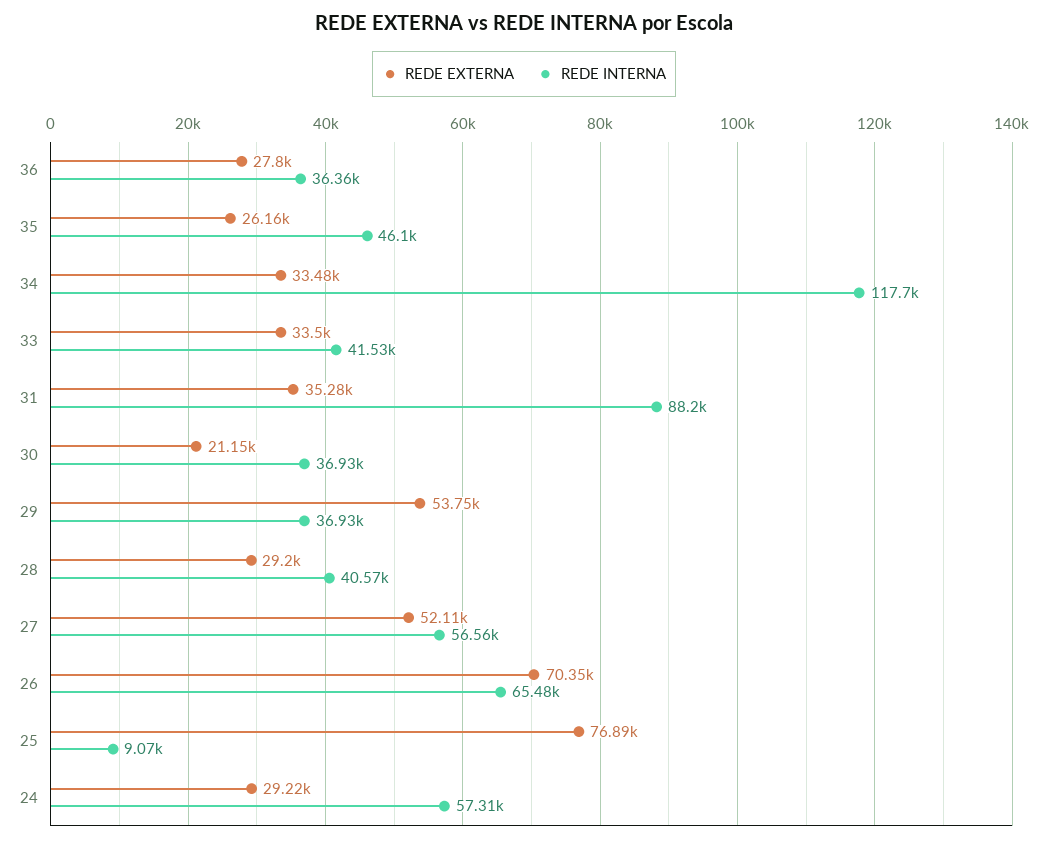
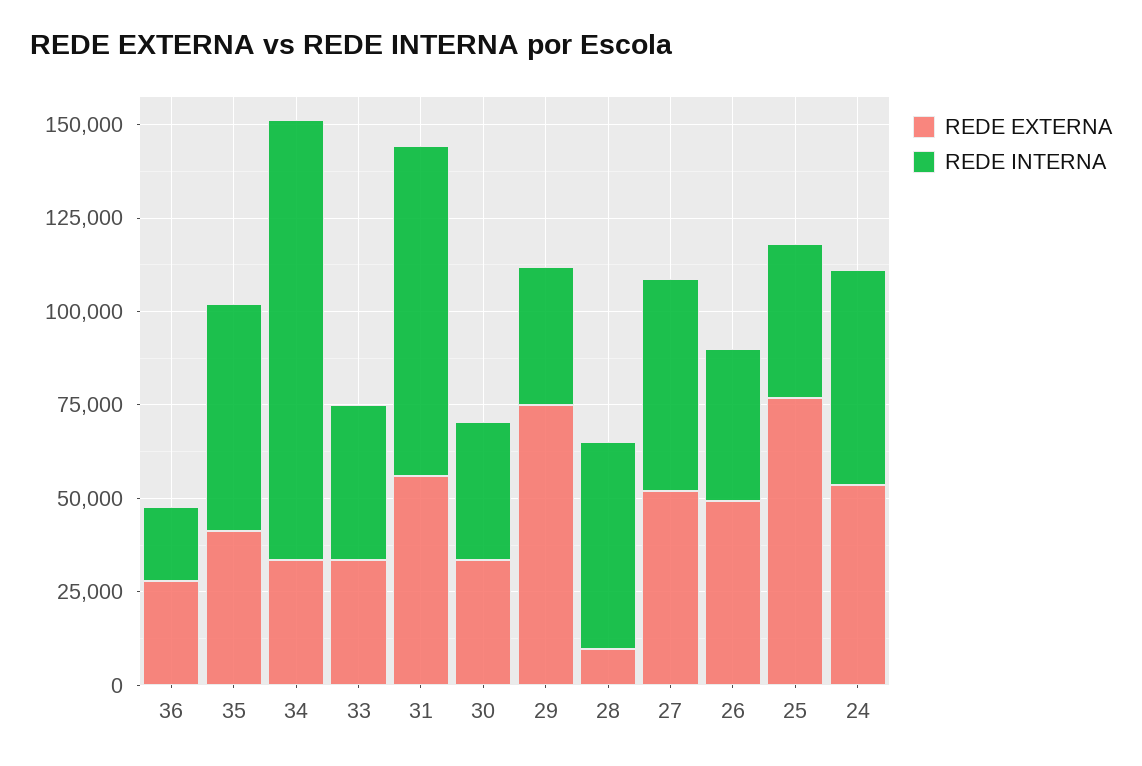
REDE INTERNA, 36: 36360 -> 20000
REDE EXTERNA, 35: 26160 -> 40000
REDE INTERNA, 35: 46100 -> 60000
REDE EXTERNA, 31: 35280 -> 55000
REDE EXTERNA, 30: 21150 -> 35000
REDE EXTERNA, 29: 53750 -> 75000
REDE EXTERNA, 28: 29200 -> 10000
REDE INTERNA, 28: 40570 -> 55000
REDE EXTERNA, 26: 70350 -> 50000
REDE INTERNA, 26: 65480 -> 40000
REDE INTERNA, 25: 9070 -> 40000
REDE EXTERNA, 24: 29220 -> 55000

